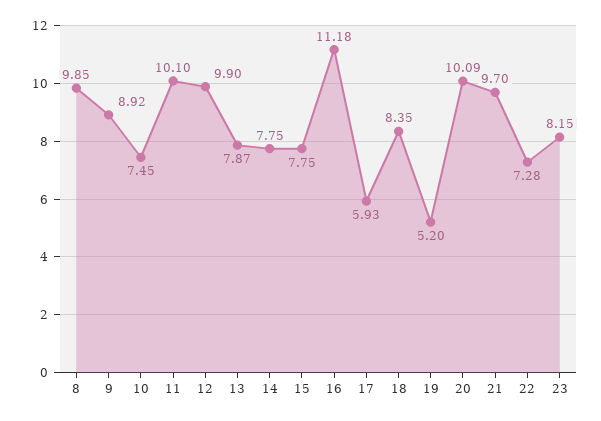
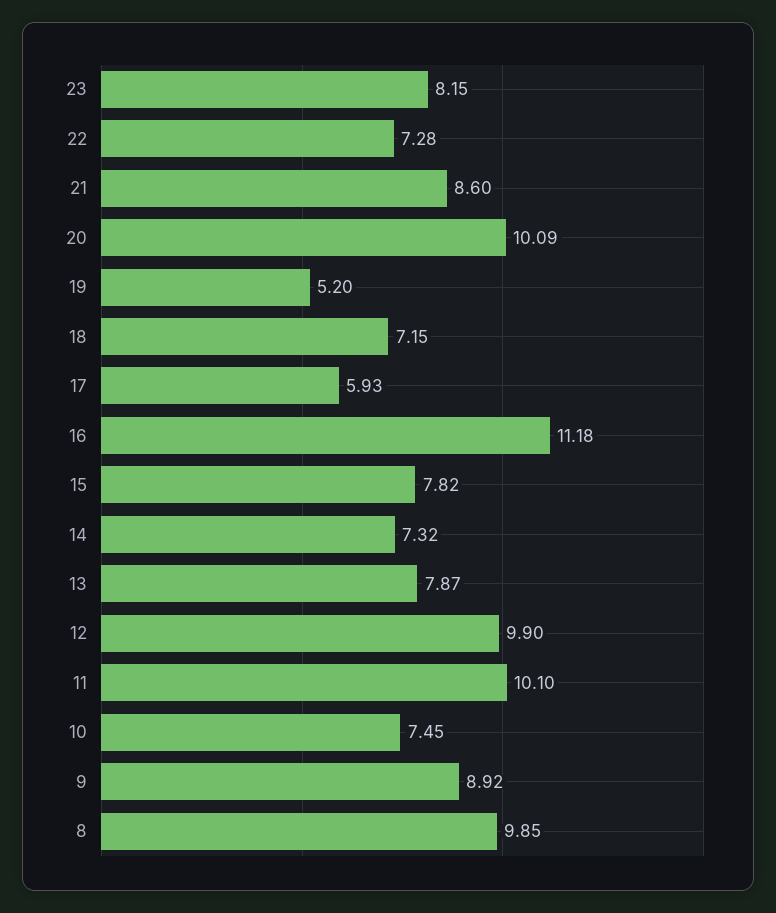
14: 7.75 -> 7.32
15: 7.75 -> 7.82
18: 8.35 -> 7.15
21: 9.7 -> 8.6

